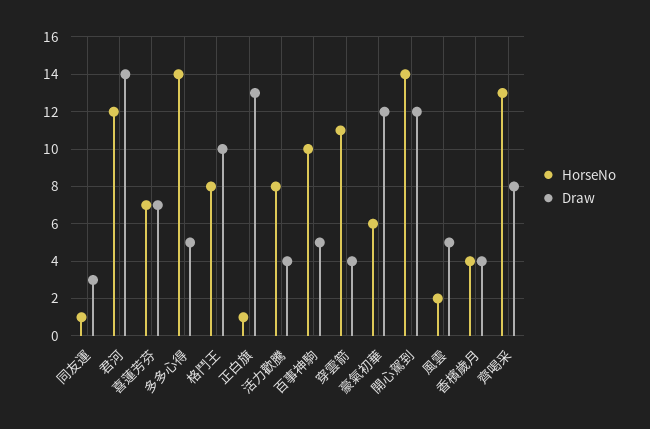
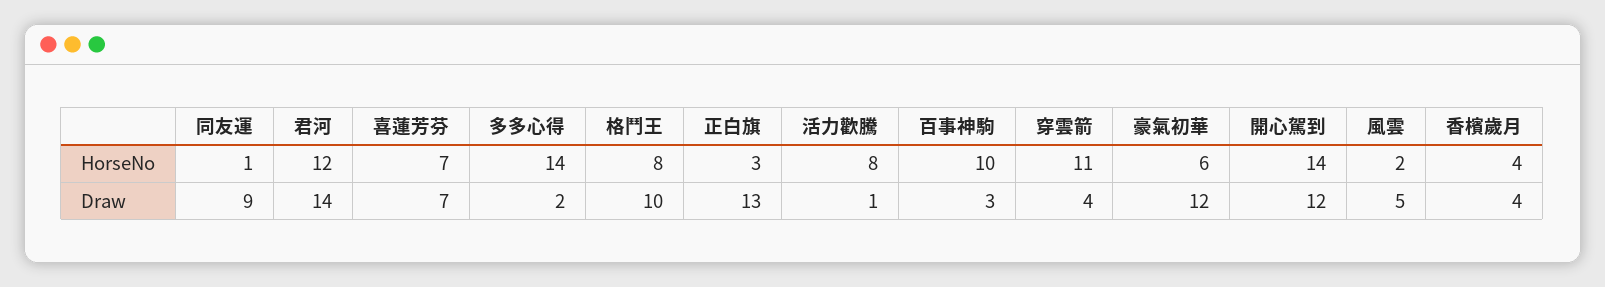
Draw, 同友運: 3 -> 9
Draw, 多多心得: 5 -> 2
HorseNo, 正白旗: 1 -> 3
Draw, 活力歡騰: 4 -> 1
Draw, 百事神駒: 5 -> 3
HorseNo, 齊喝采: 13 -> none
Draw, 齊喝采: 8 -> none

